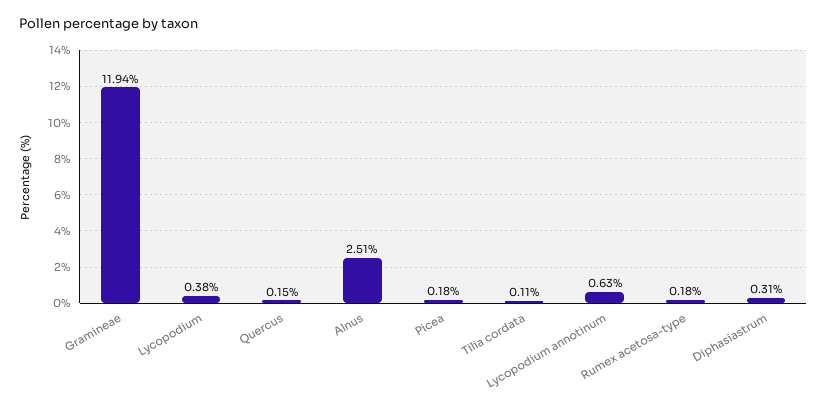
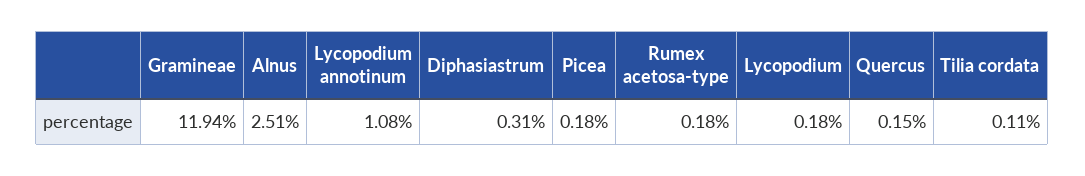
Lycopodium: 0.38 -> 0.18
Lycopodium annotinum: 0.63 -> 1.08

